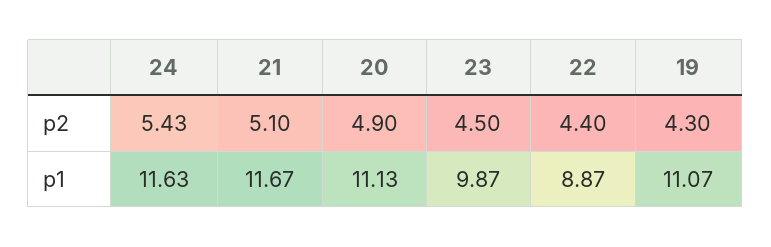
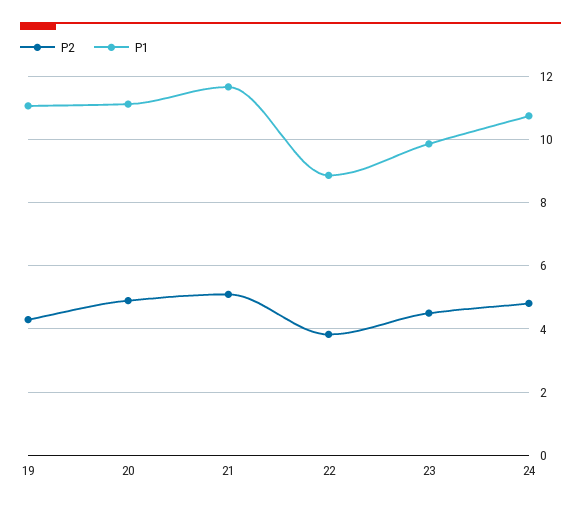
p2, 24: 5.43 -> 4.8
p2, 22: 4.4 -> 3.8
p1, 24: 11.63 -> 10.8

